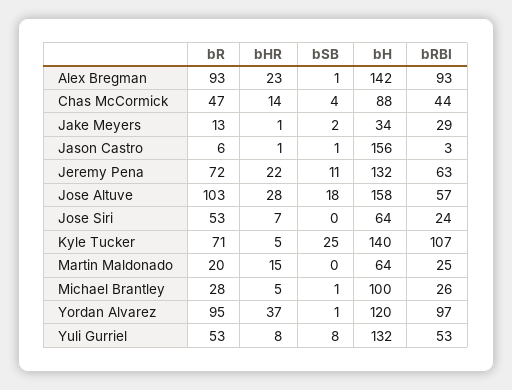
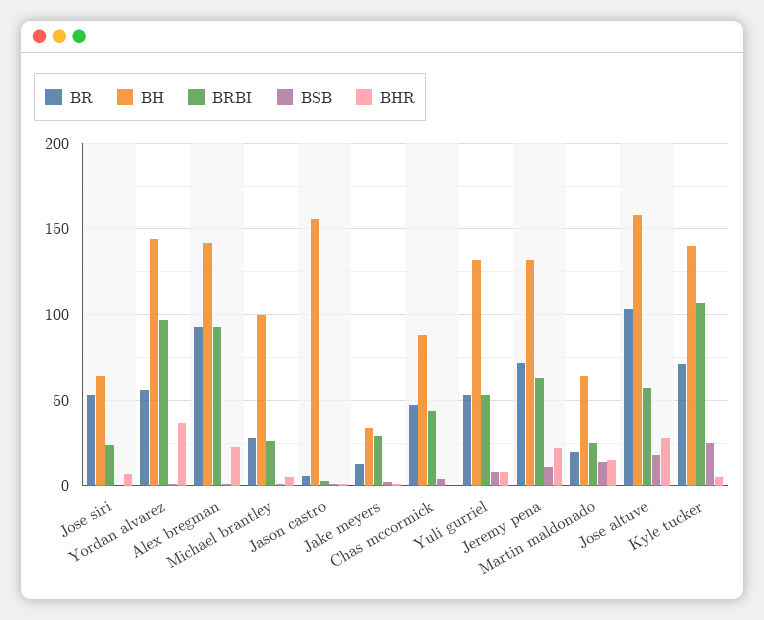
bHR, Chas McCormick: 14 -> 0
bSB, Martin Maldonado: 0 -> 15
bR, Yordan Alvarez: 95 -> 55
bH, Yordan Alvarez: 120 -> 145

